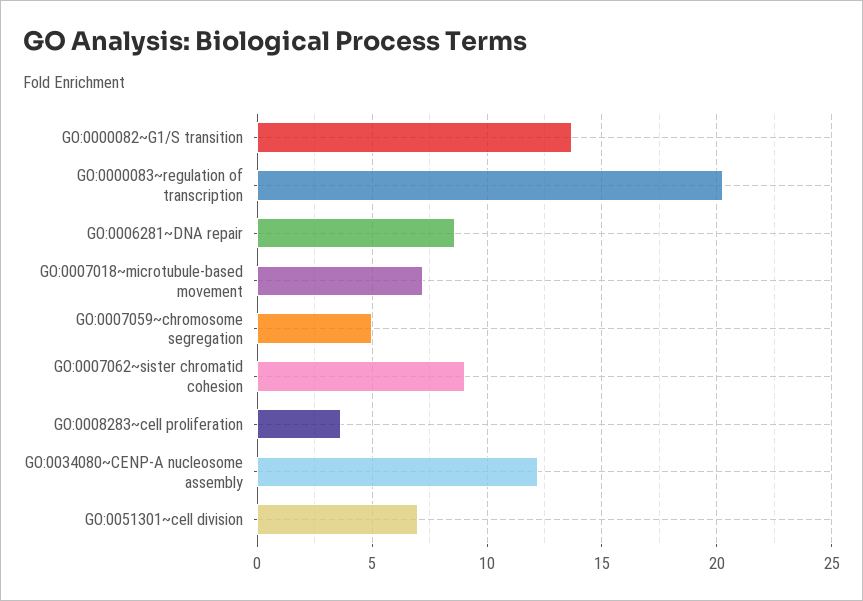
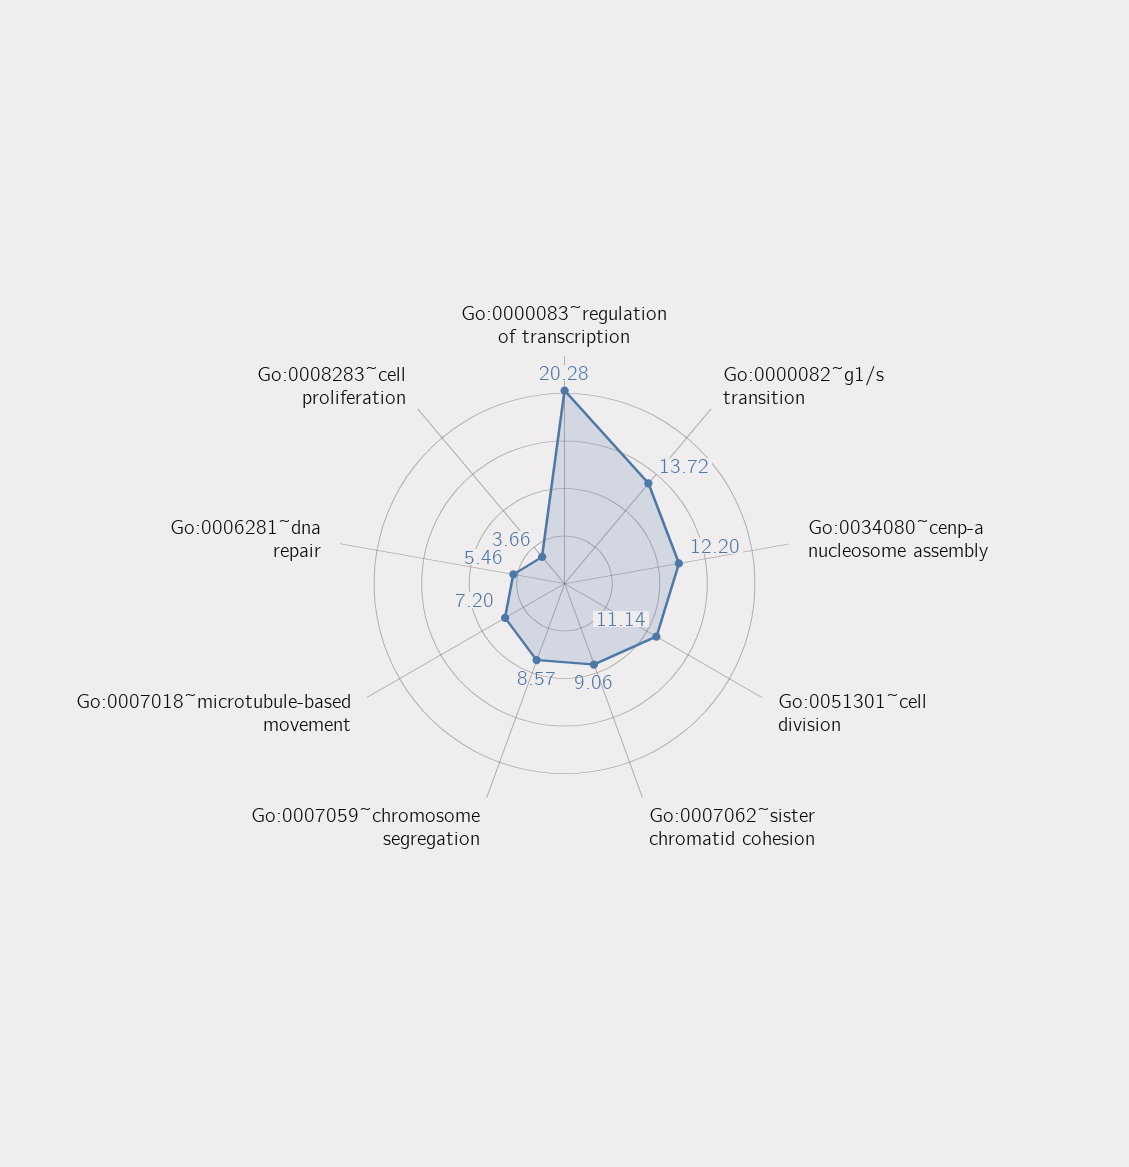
GO:0006281~DNA repair: 8.5 -> 5.46
GO:0007059~chromosome segregation: 5 -> 8.57
GO:0051301~cell division: 7 -> 11.14

